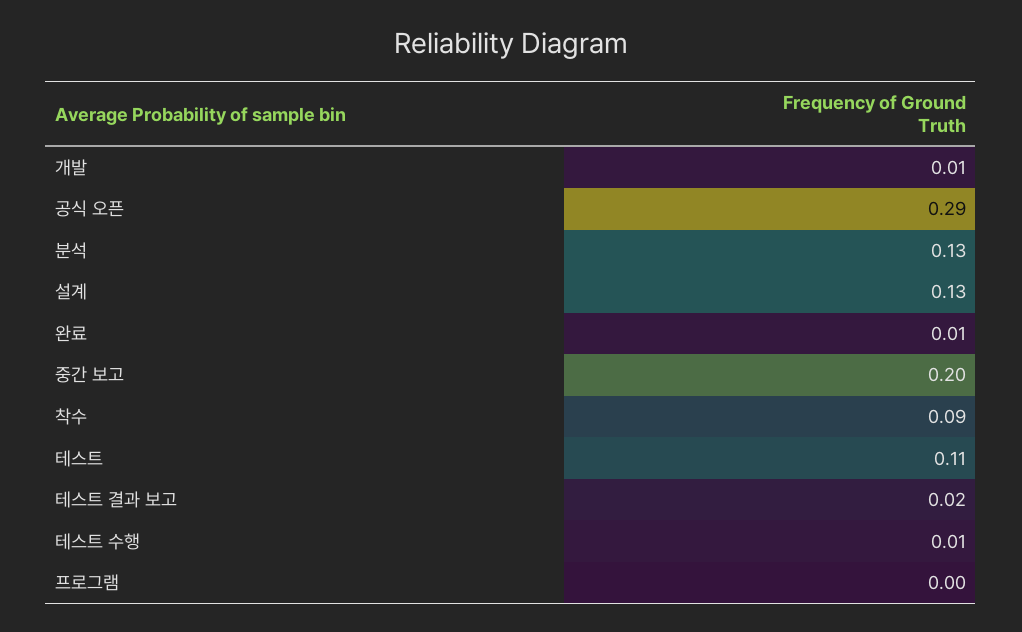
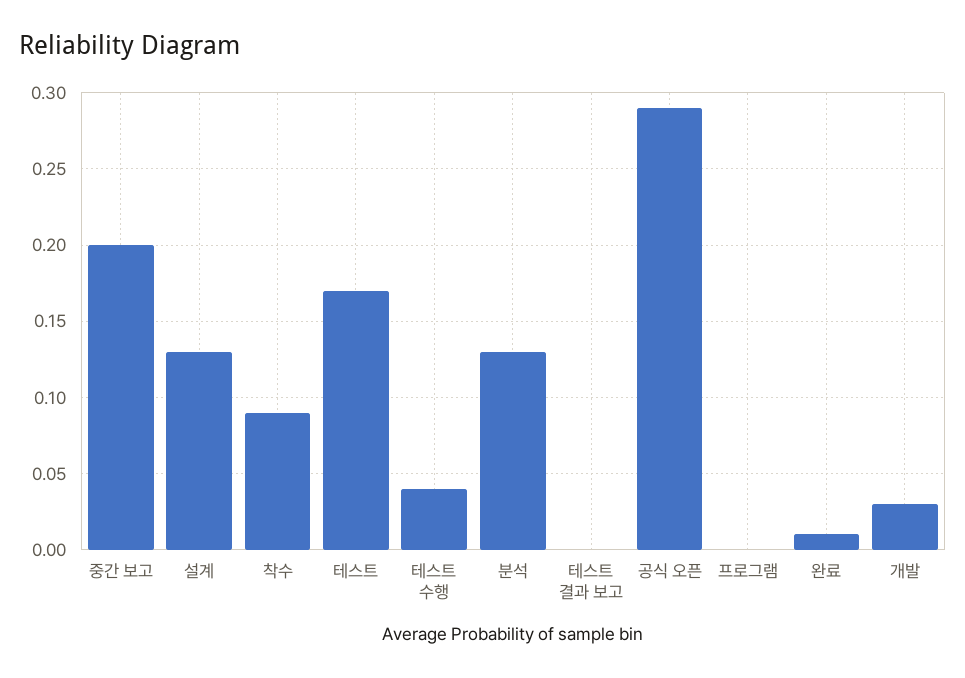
개발: 0.01 -> 0.03
테스트: 0.11 -> 0.17
테스트 결과 보고: 0.02 -> 0
테스트 수행: 0.01 -> 0.04

